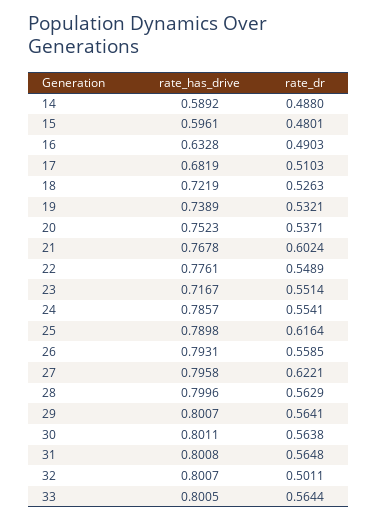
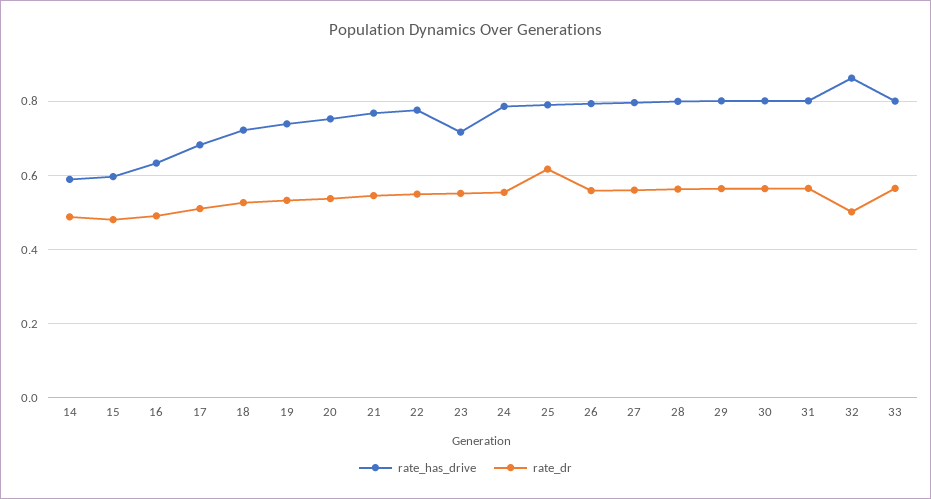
rate_dr, 21: 0.6024 -> 0.54
rate_dr, 27: 0.6221 -> 0.56
rate_has_drive, 32: 0.8007 -> 0.86

